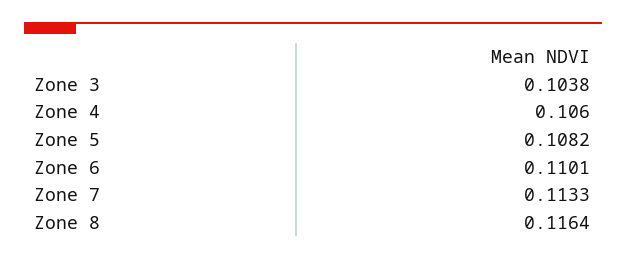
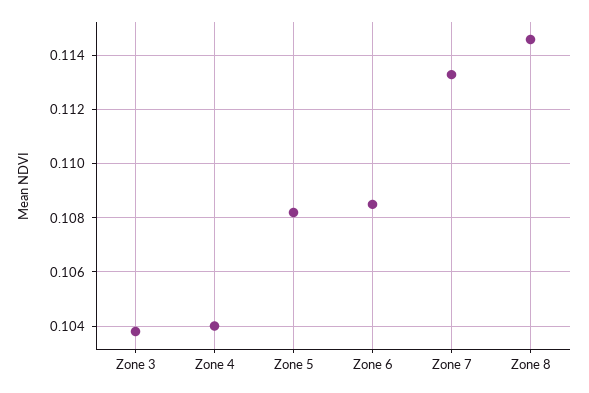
Zone 4: 0.106 -> 0.104
Zone 6: 0.1101 -> 0.1085
Zone 8: 0.1164 -> 0.1145

